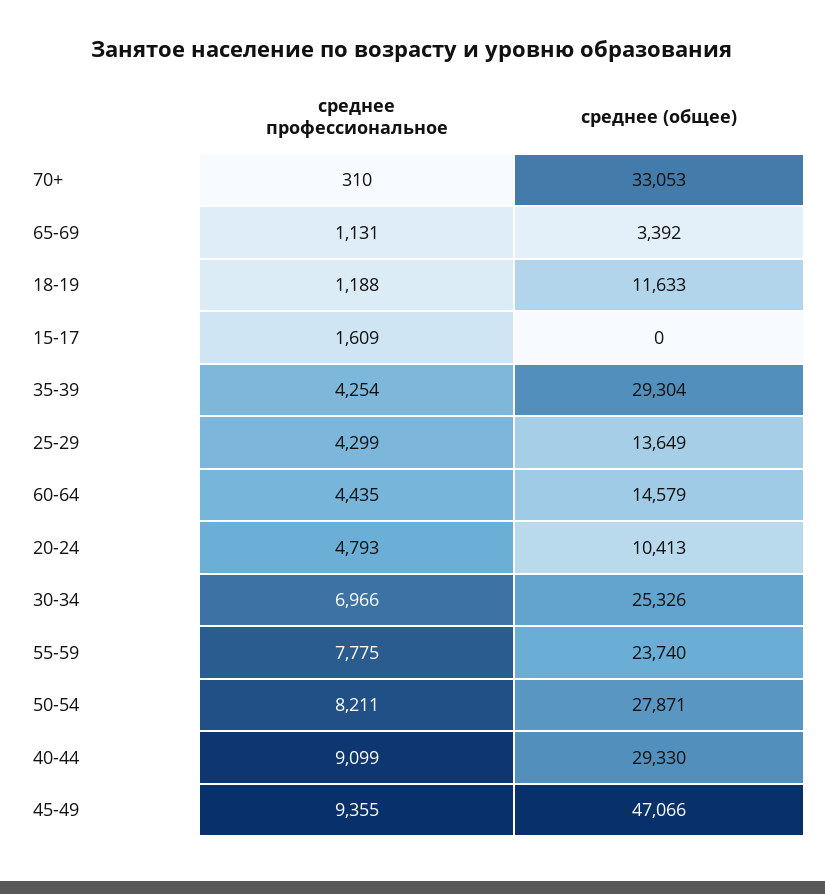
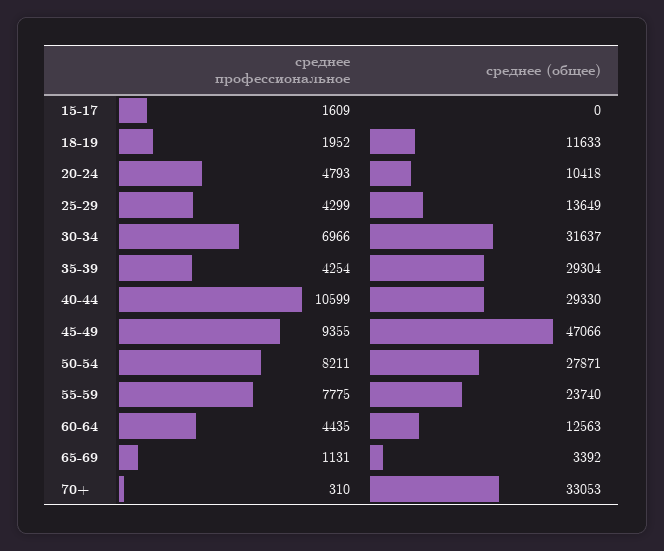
среднее профессиональное, 18-19: 1188 -> 1952
среднее (общее), 60-64: 14579 -> 12563
среднее (общее), 20-24: 10413 -> 10418
среднее (общее), 30-34: 25326 -> 31637
среднее профессиональное, 40-44: 9099 -> 10599

